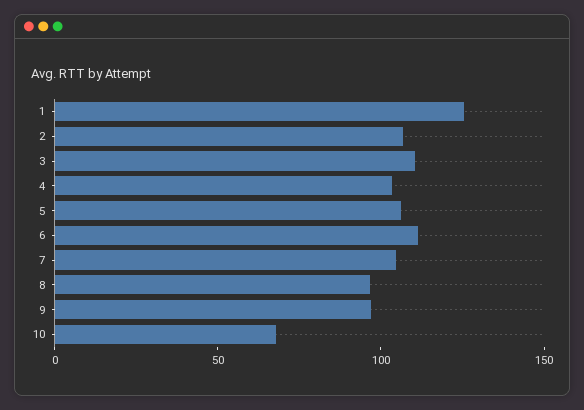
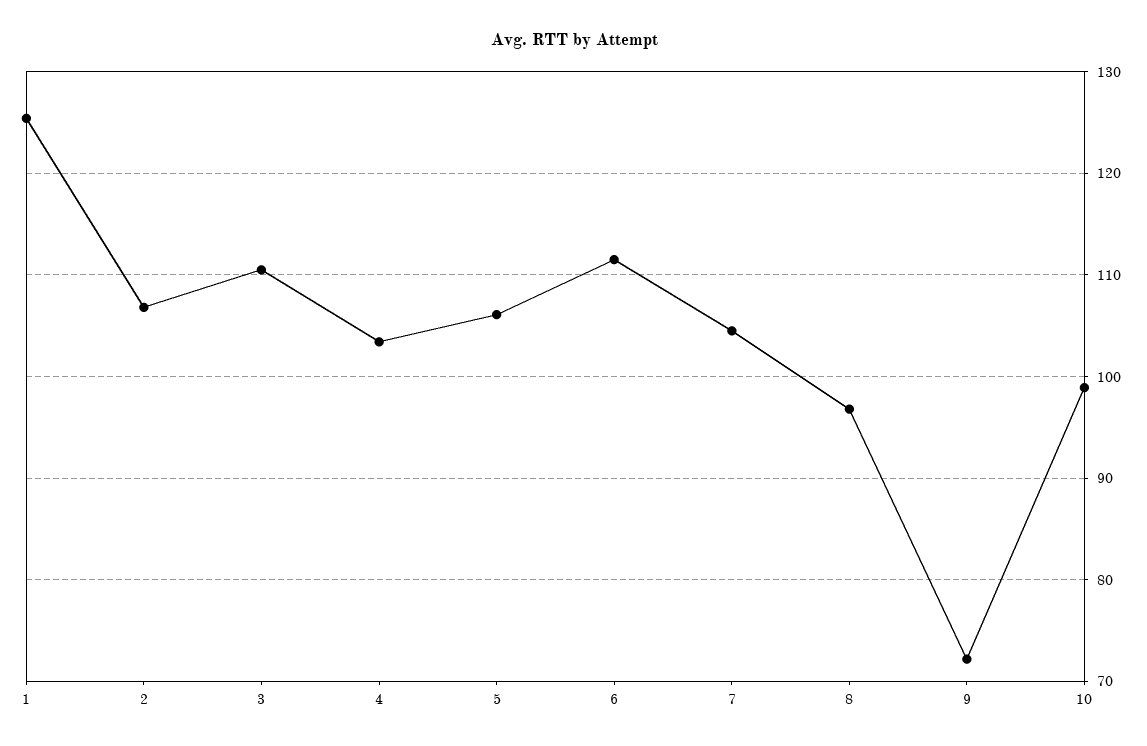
9: 100 -> 72
10: 70 -> 99

